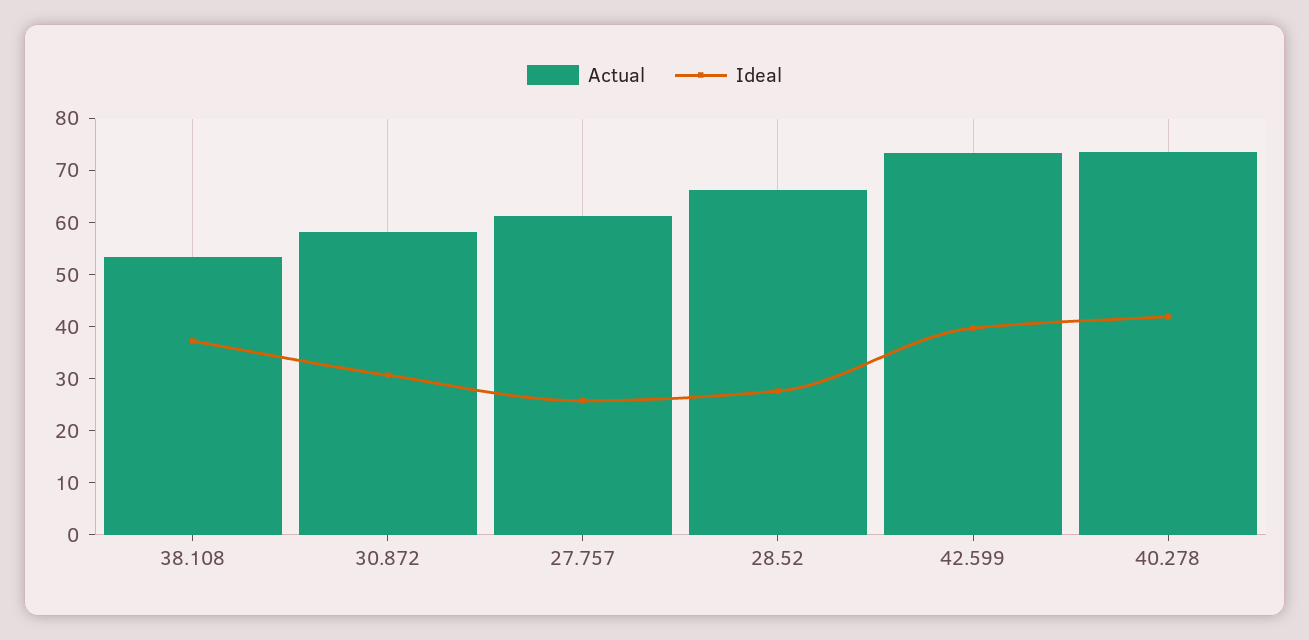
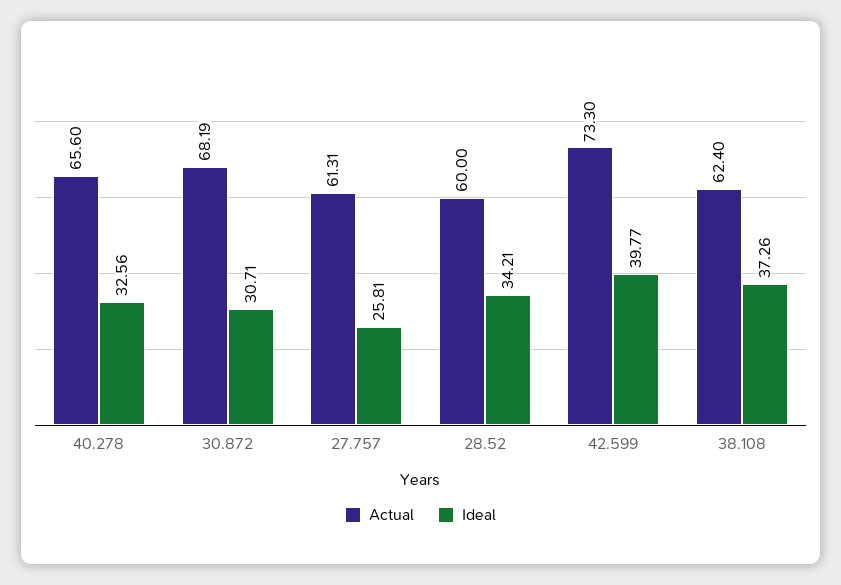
Actual, 38.108: 54 -> 62.4
Actual, 30.872: 58 -> 68.19
Actual, 28.52: 66 -> 60
Ideal, 28.52: 28 -> 34.21
Actual, 40.278: 74 -> 65.6
Ideal, 40.278: 42 -> 32.56

